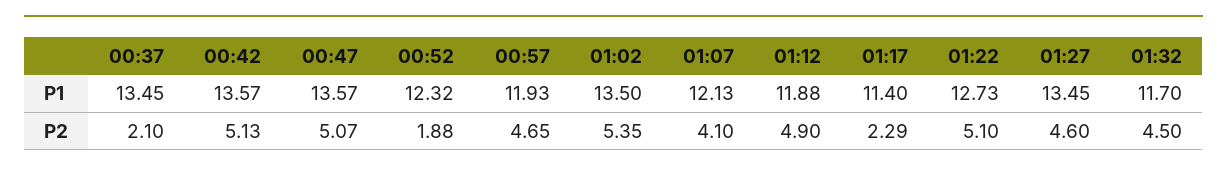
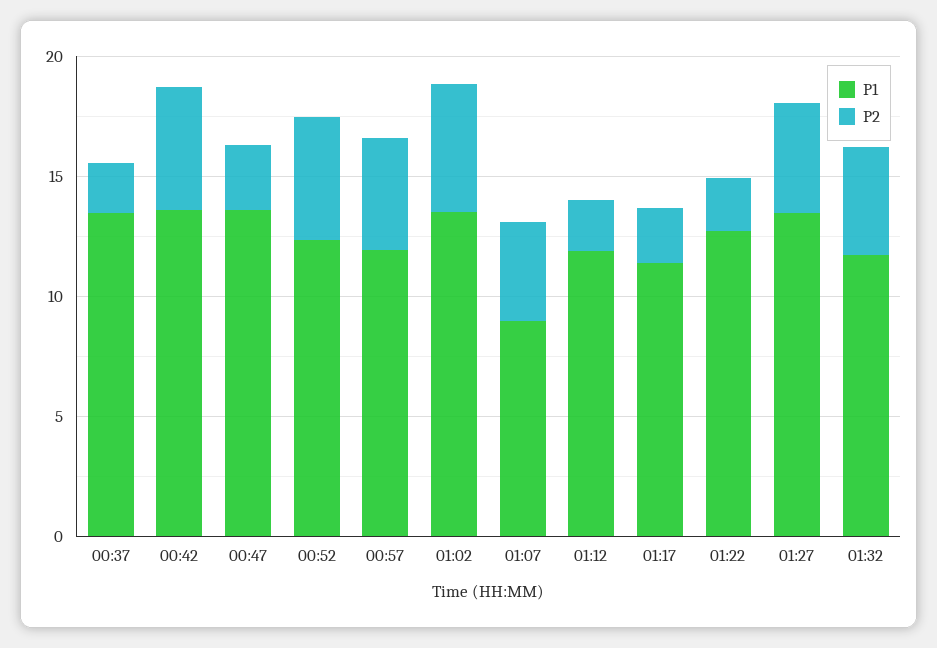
P1, 01:07: 12.13 -> 9
P2, 00:47: 5.07 -> 3
P2, 00:52: 1.88 -> 5
P2, 01:12: 4.9 -> 2
P2, 01:22: 5.1 -> 2

